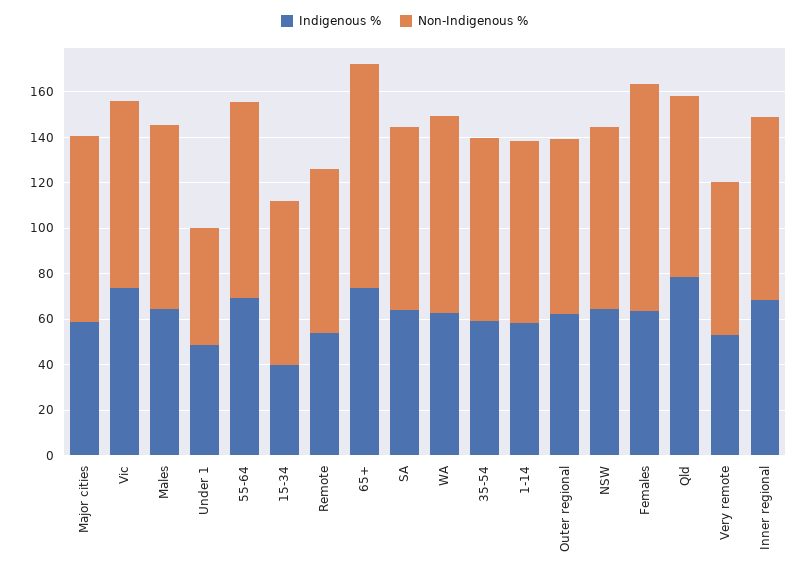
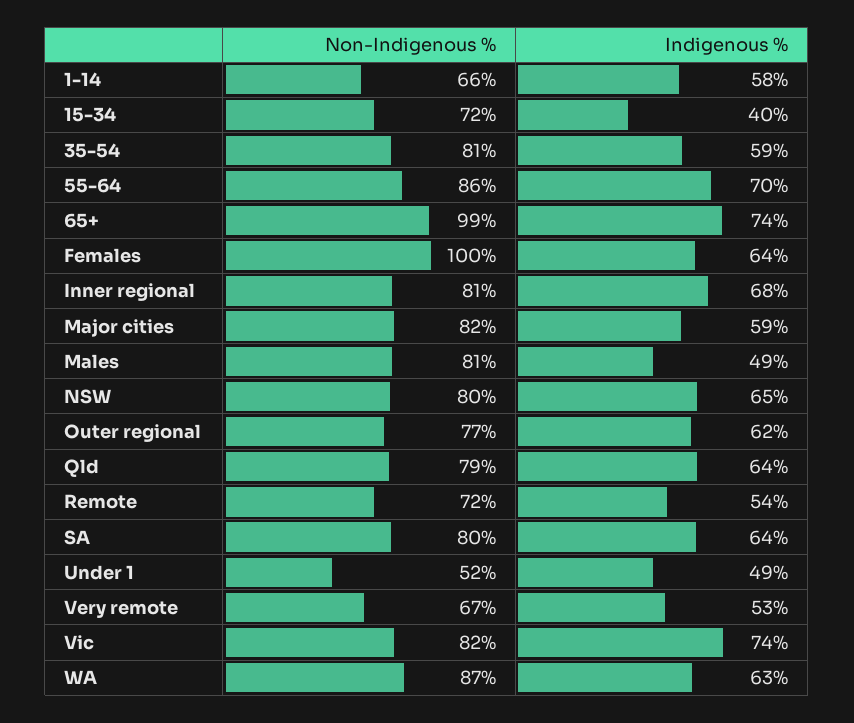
Indigenous %, Males: 65 -> 49
Non-Indigenous %, 1-14: 80 -> 66
Indigenous %, Qld: 80 -> 64

